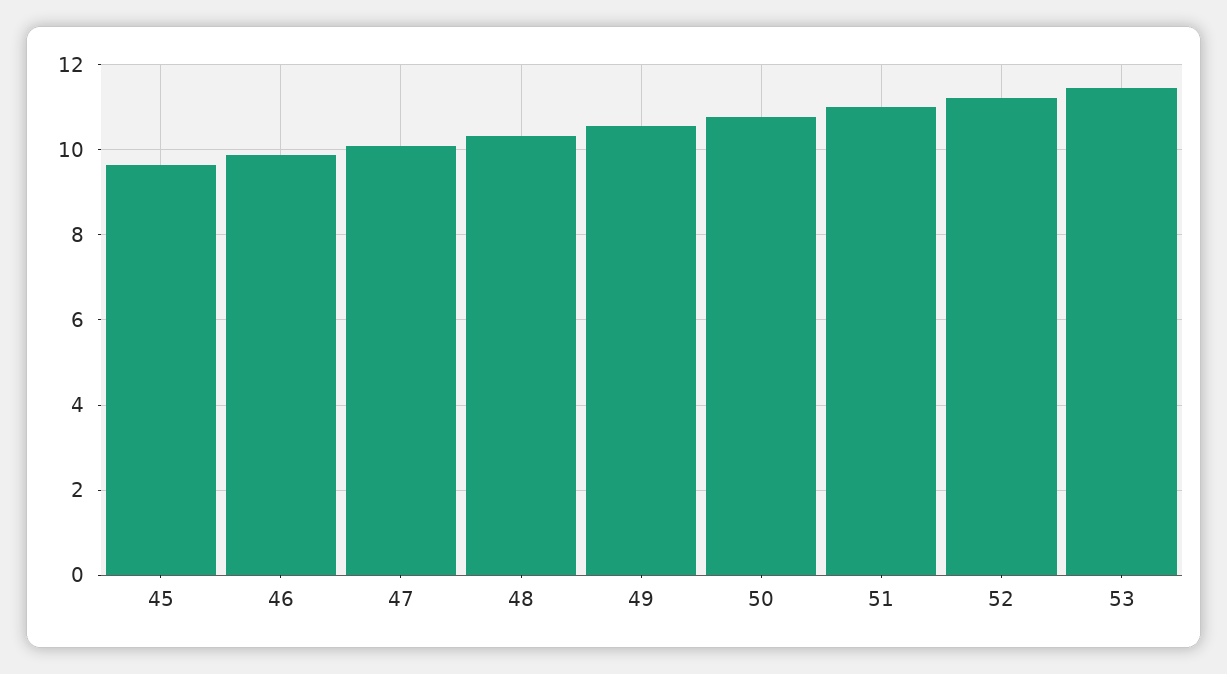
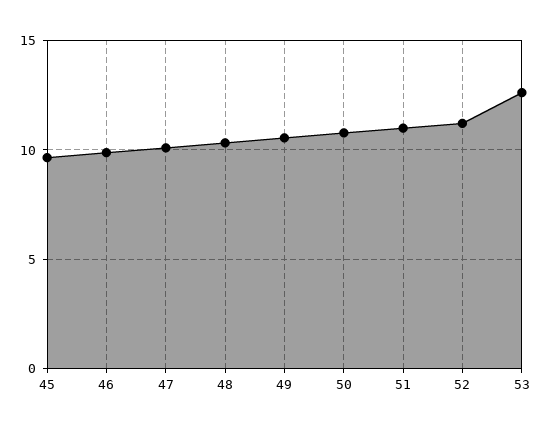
53: 11.4 -> 12.5

